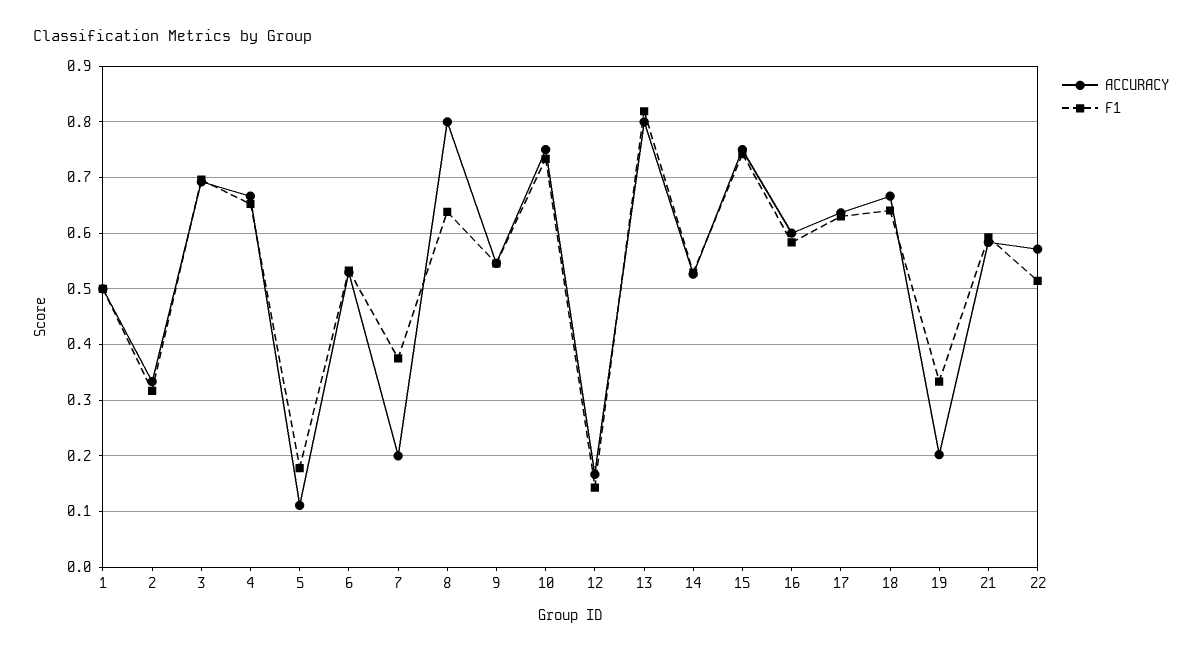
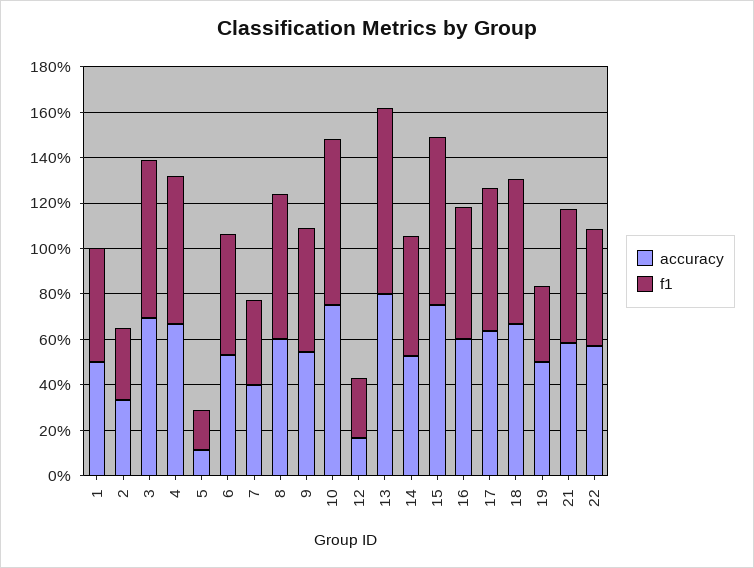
ACCURACY, 7: 0.2 -> 0.4
ACCURACY, 8: 0.8 -> 0.6
F1, 12: 0.14 -> 0.25
ACCURACY, 19: 0.2 -> 0.5

